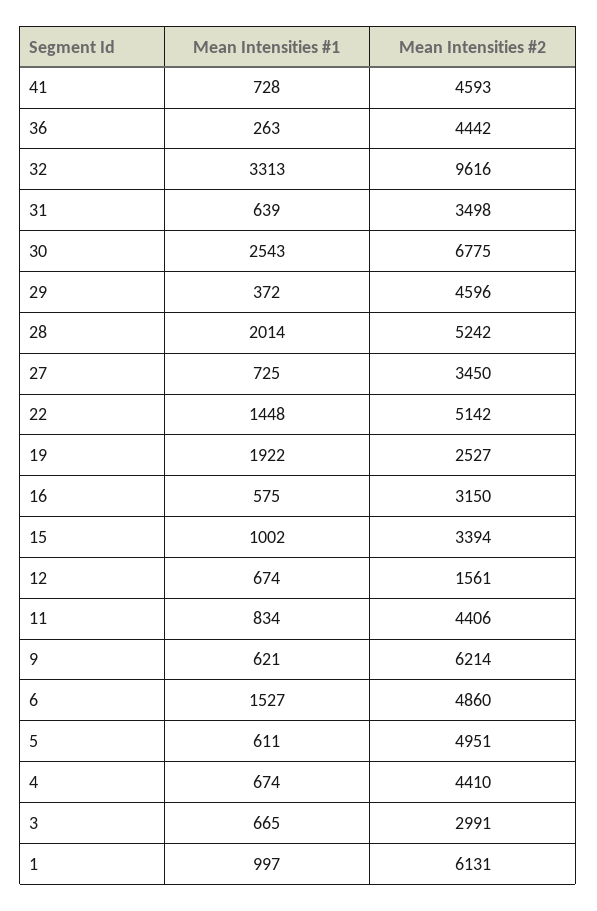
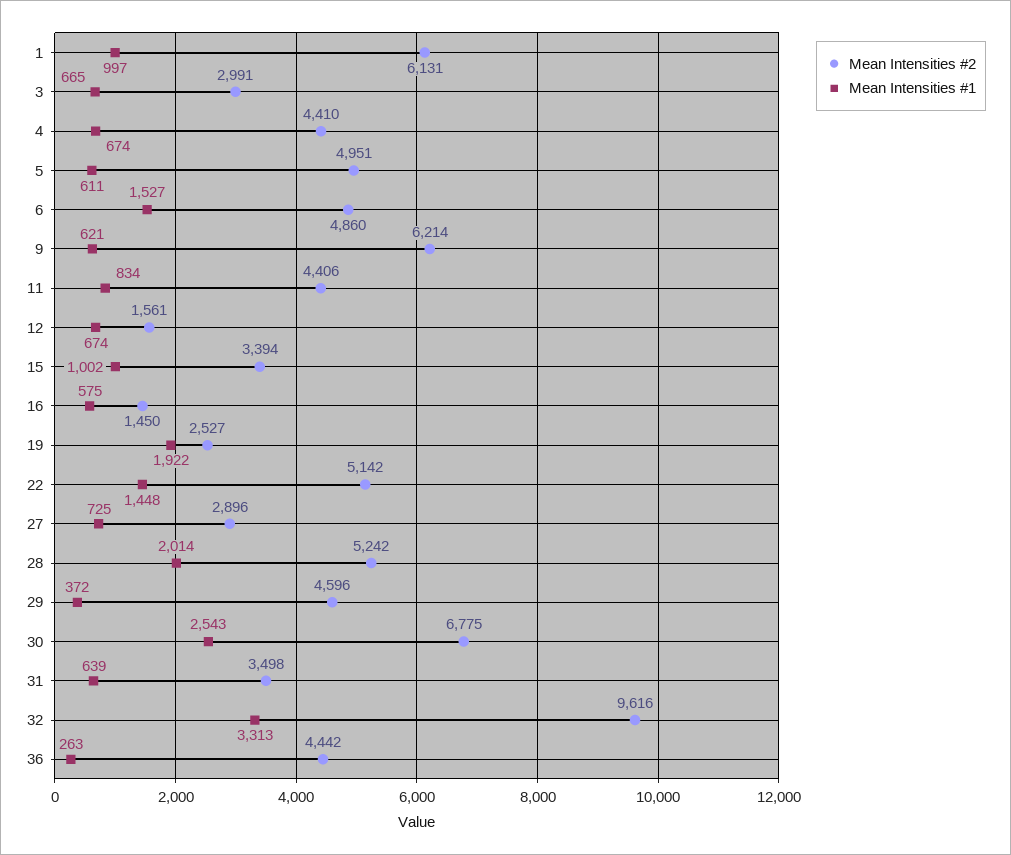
Mean Intensities #1, 41: 728 -> none
Mean Intensities #2, 41: 4593 -> none
Mean Intensities #2, 27: 3450 -> 2896
Mean Intensities #2, 16: 3150 -> 1450

